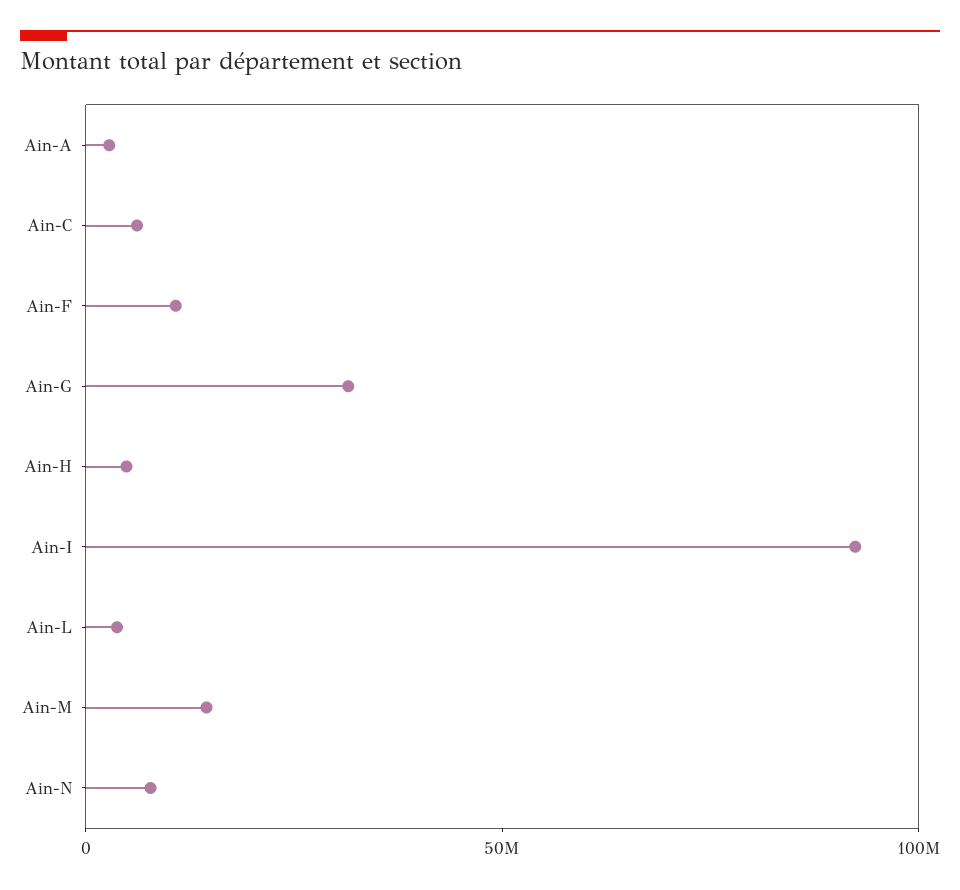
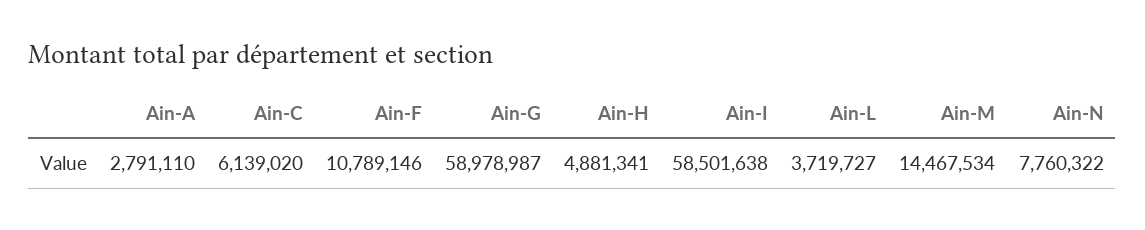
Ain-G: 30000000 -> 58978987
Ain-I: 90000000 -> 58501638

